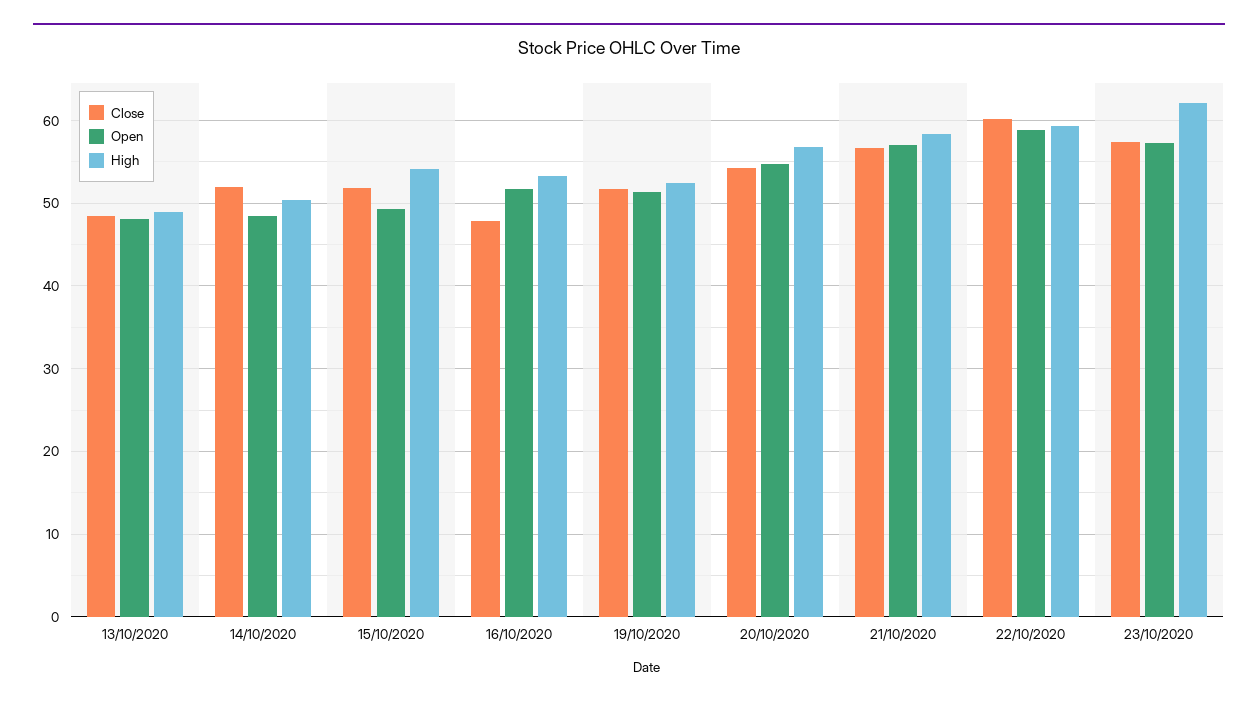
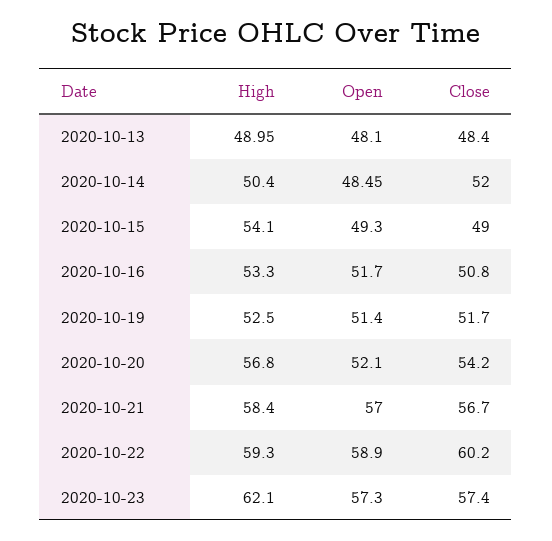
Close, 15/10/2020: 52 -> 49
Close, 16/10/2020: 48 -> 50.8
Open, 20/10/2020: 55 -> 52.1

